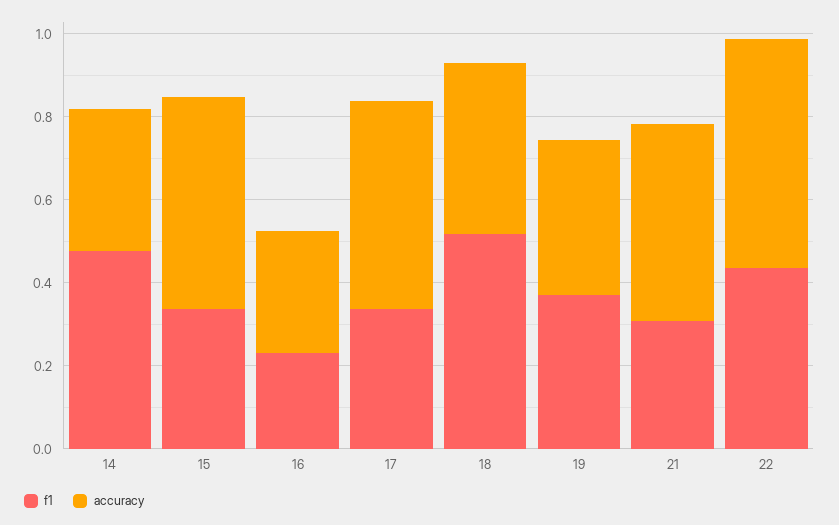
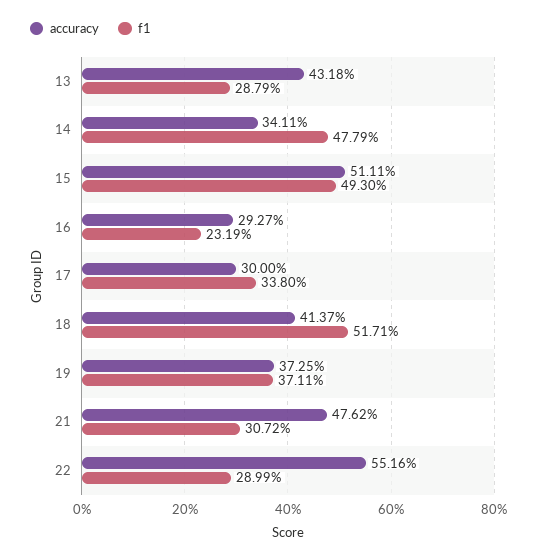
f1, 15: 0.35 -> 0.493
accuracy, 17: 0.5 -> 0.3
f1, 22: 0.45 -> 0.2899
accuracy, 13: none -> 0.4318
f1, 13: none -> 0.2879

